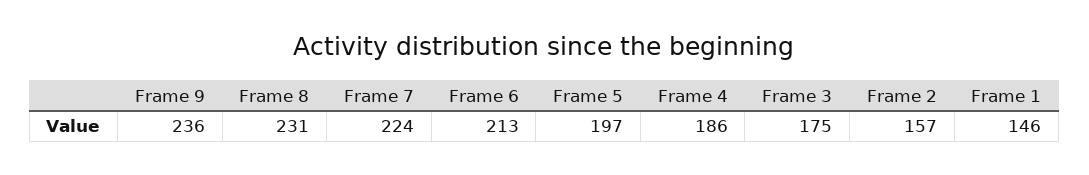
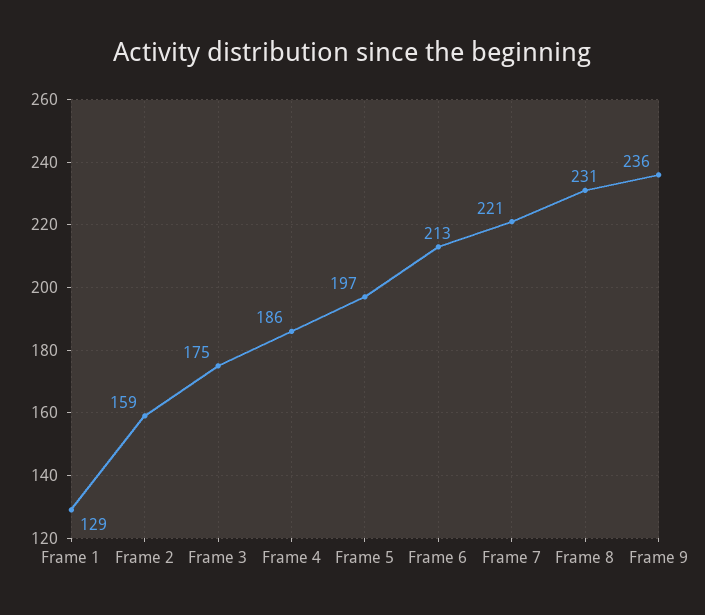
Frame 7: 224 -> 221
Frame 2: 157 -> 159
Frame 1: 146 -> 129

